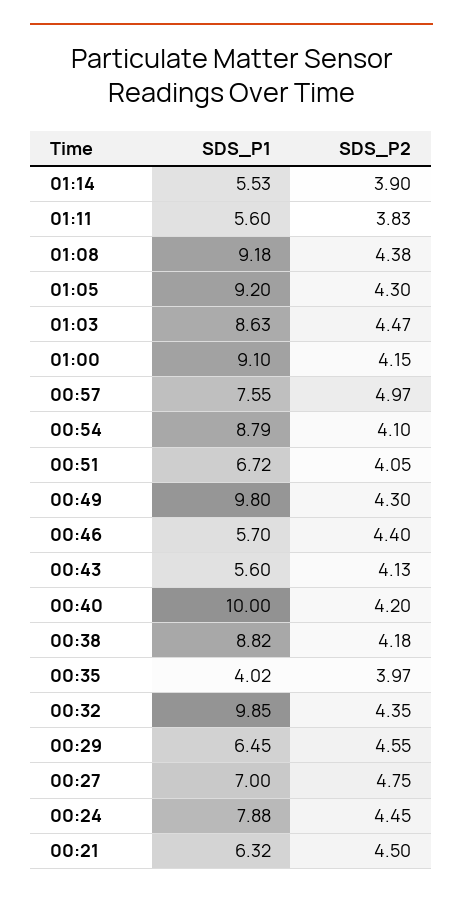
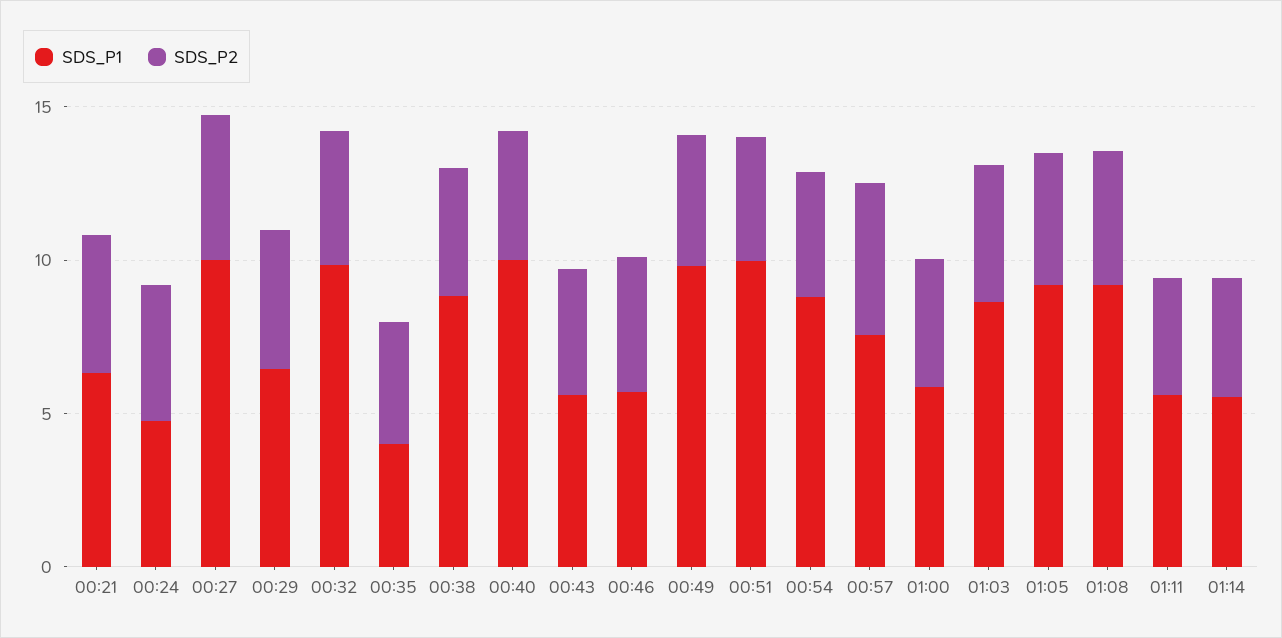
SDS_P1, 01:00: 9.1 -> 6
SDS_P1, 00:51: 6.72 -> 10
SDS_P1, 00:27: 7 -> 10
SDS_P1, 00:24: 7.88 -> 5

